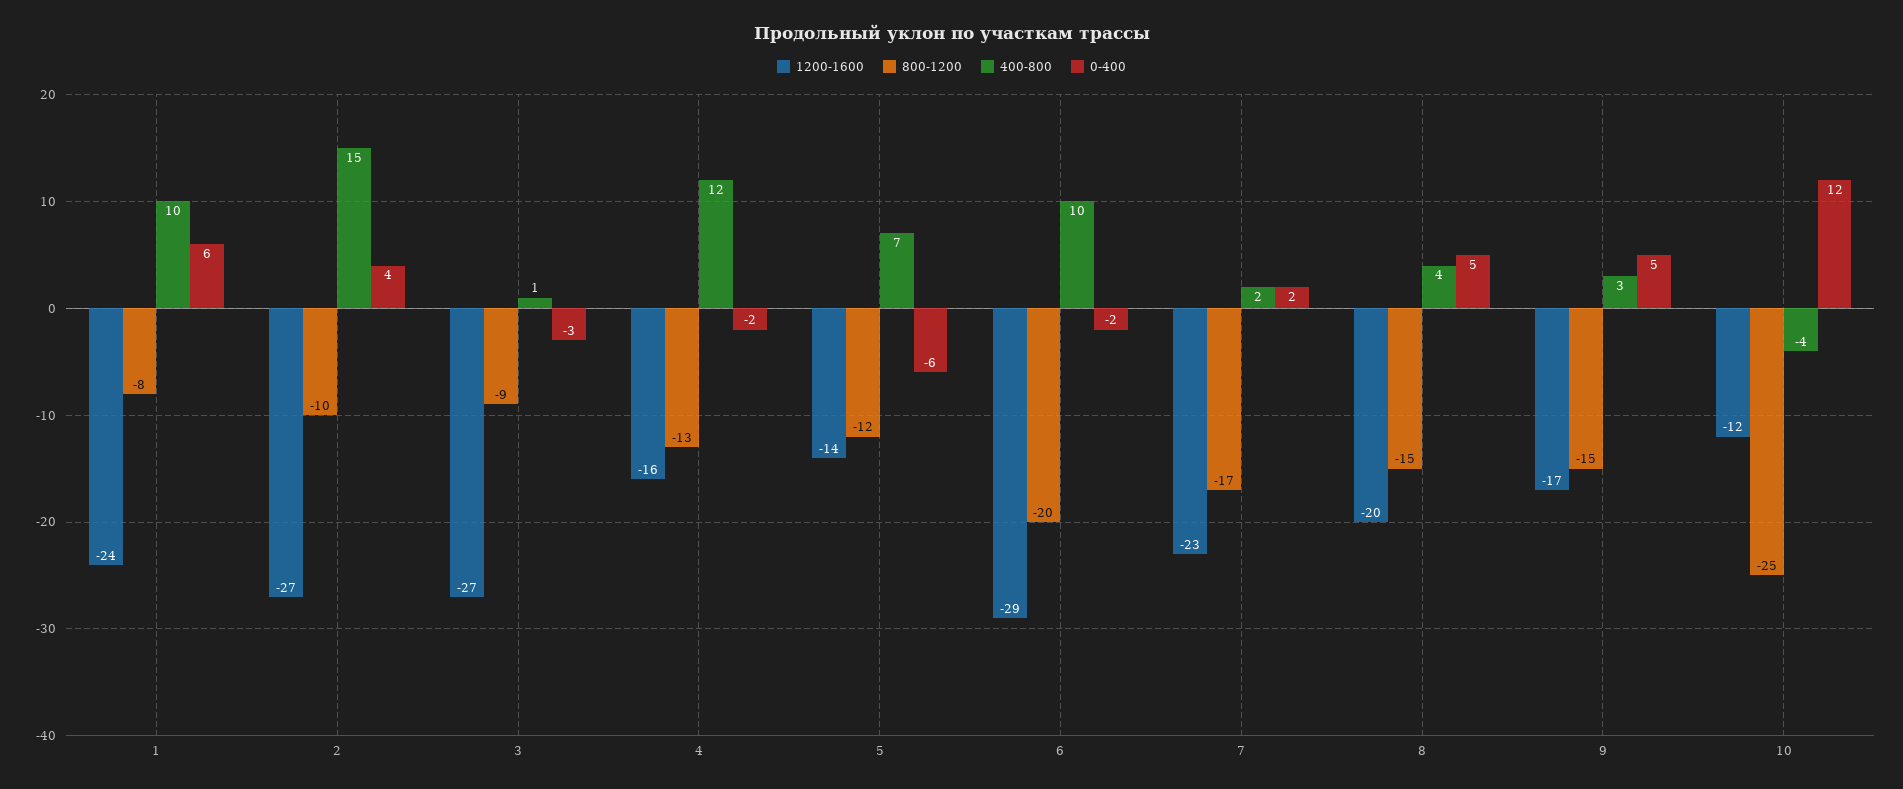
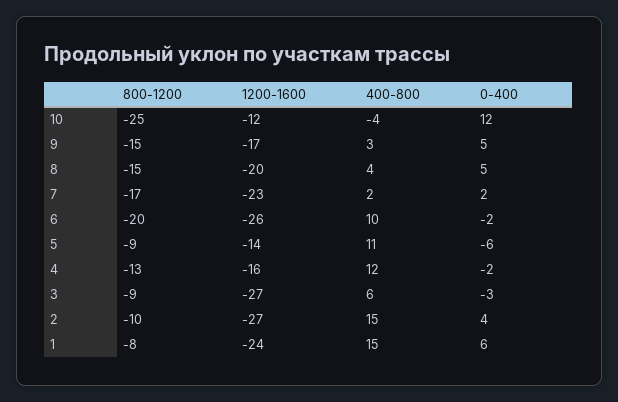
400-800, 1: 10 -> 15
400-800, 3: 1 -> 6
800-1200, 5: -12 -> -9
400-800, 5: 7 -> 11
1200-1600, 6: -29 -> -26

